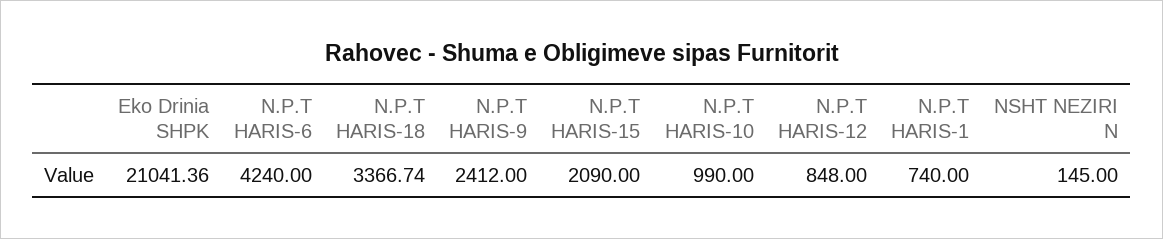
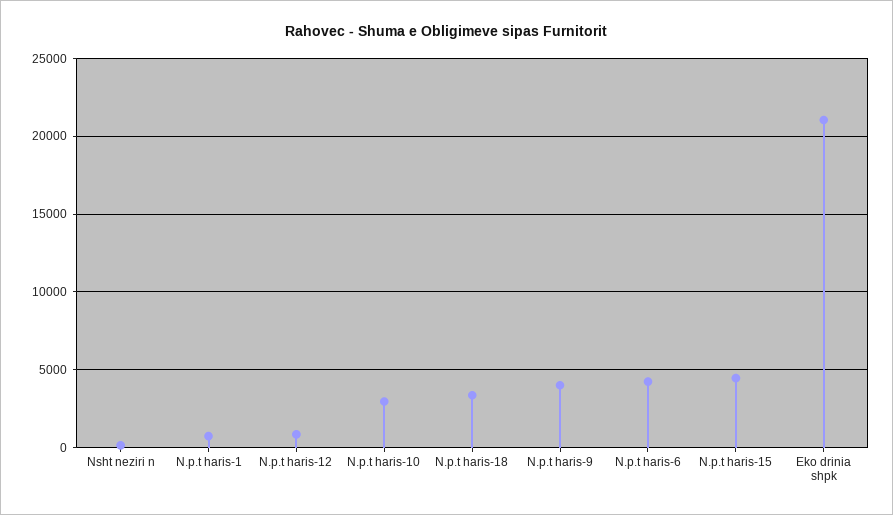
N.P.T HARIS-9: 2412 -> 4000
N.P.T HARIS-15: 2090 -> 4500
N.P.T HARIS-10: 990 -> 3000

